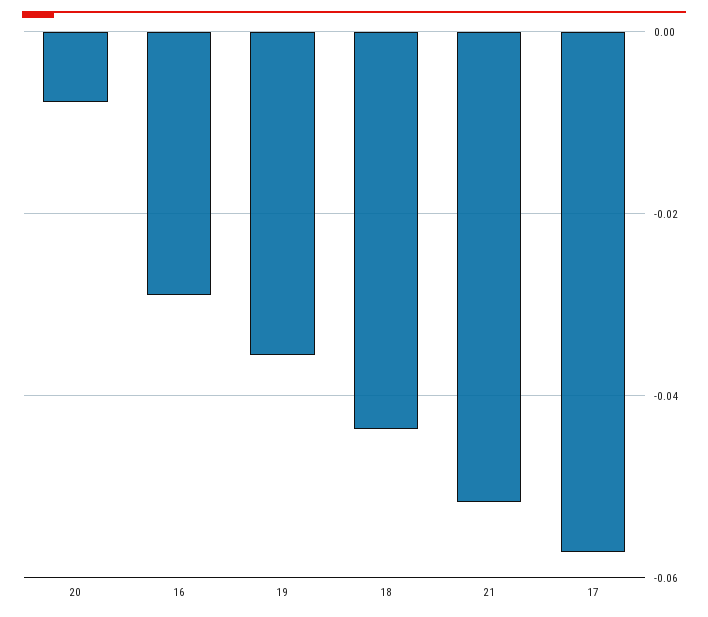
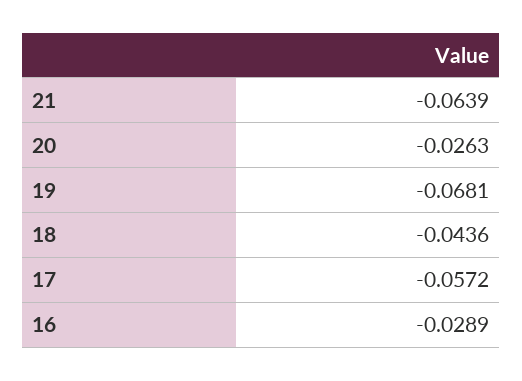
20: -0.008 -> -0.0263
19: -0.036 -> -0.0681
21: -0.052 -> -0.0639

